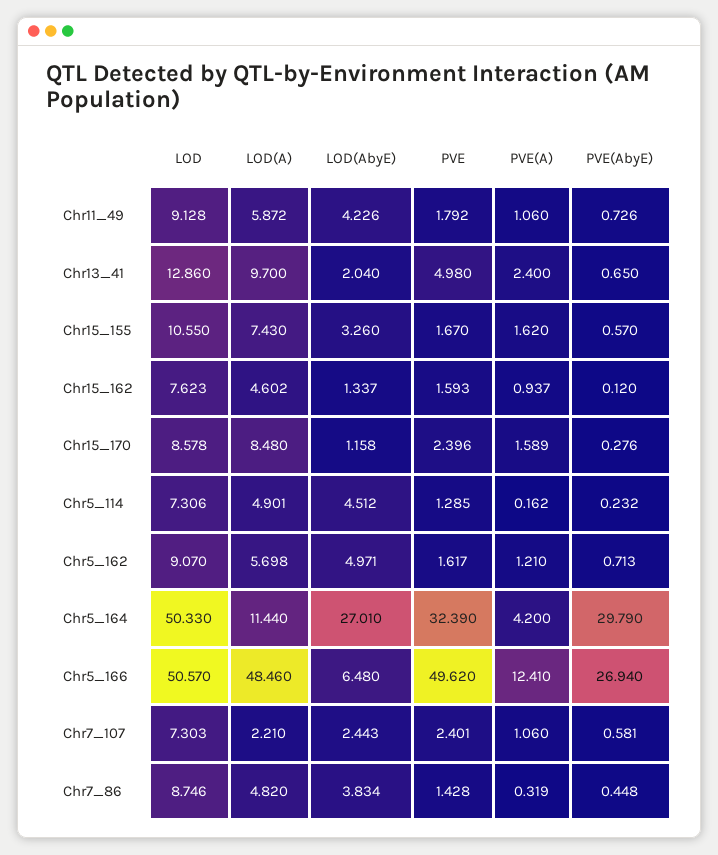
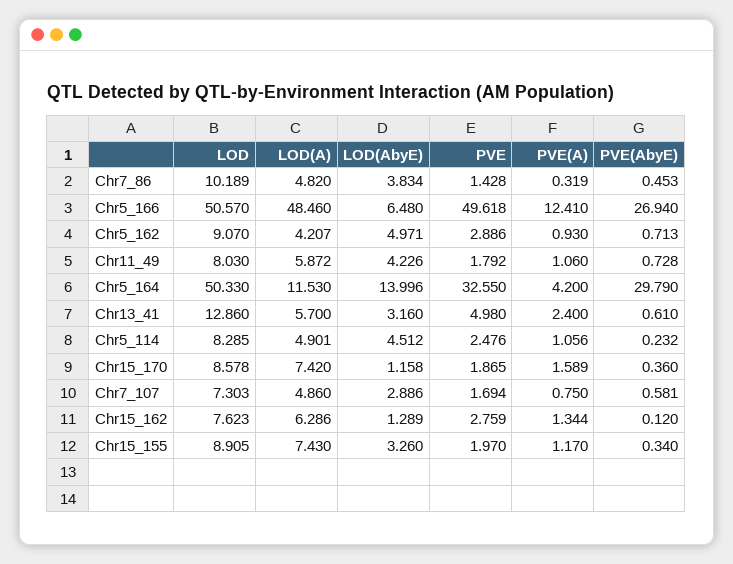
LOD, Chr11_49: 9.128 -> 8.03
PVE(AbyE), Chr11_49: 0.726 -> 0.728
LOD(A), Chr13_41: 9.7 -> 5.7
LOD(AbyE), Chr13_41: 2.04 -> 3.16
PVE(AbyE), Chr13_41: 0.65 -> 0.61
LOD, Chr15_155: 10.55 -> 8.905
PVE, Chr15_155: 1.67 -> 1.97
PVE(A), Chr15_155: 1.62 -> 1.17
PVE(AbyE), Chr15_155: 0.57 -> 0.34
LOD(A), Chr15_162: 4.602 -> 6.286
LOD(AbyE), Chr15_162: 1.337 -> 1.289
PVE, Chr15_162: 1.593 -> 2.759
PVE(A), Chr15_162: 0.937 -> 1.344
LOD(A), Chr15_170: 8.48 -> 7.42
PVE, Chr15_170: 2.396 -> 1.865
PVE(AbyE), Chr15_170: 0.276 -> 0.36
LOD, Chr5_114: 7.306 -> 8.285
PVE, Chr5_114: 1.285 -> 2.476
PVE(A), Chr5_114: 0.162 -> 1.056
LOD(A), Chr5_162: 5.698 -> 4.207
PVE, Chr5_162: 1.617 -> 2.886
PVE(A), Chr5_162: 1.21 -> 0.93
LOD(A), Chr5_164: 11.44 -> 11.53
LOD(AbyE), Chr5_164: 27.01 -> 13.996
PVE, Chr5_164: 32.39 -> 32.55
PVE, Chr5_166: 49.62 -> 49.618
LOD(A), Chr7_107: 2.21 -> 4.86
LOD(AbyE), Chr7_107: 2.443 -> 2.886
PVE, Chr7_107: 2.401 -> 1.694
PVE(A), Chr7_107: 1.06 -> 0.75
LOD, Chr7_86: 8.746 -> 10.189
PVE(AbyE), Chr7_86: 0.448 -> 0.453

